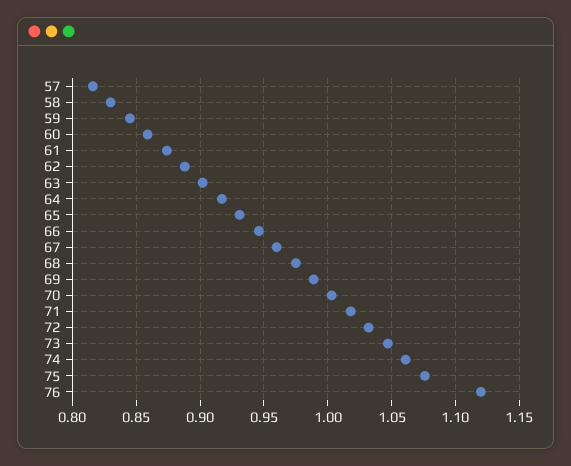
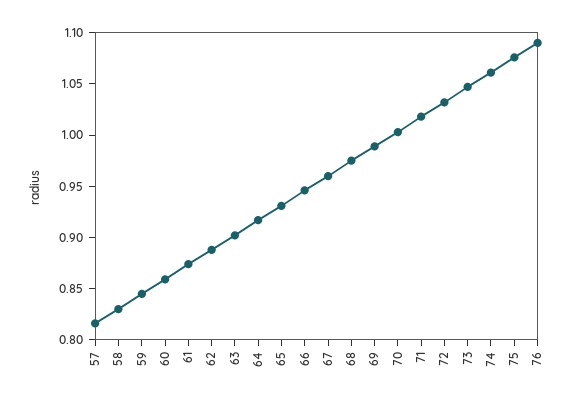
76: 1.12 -> 1.09

